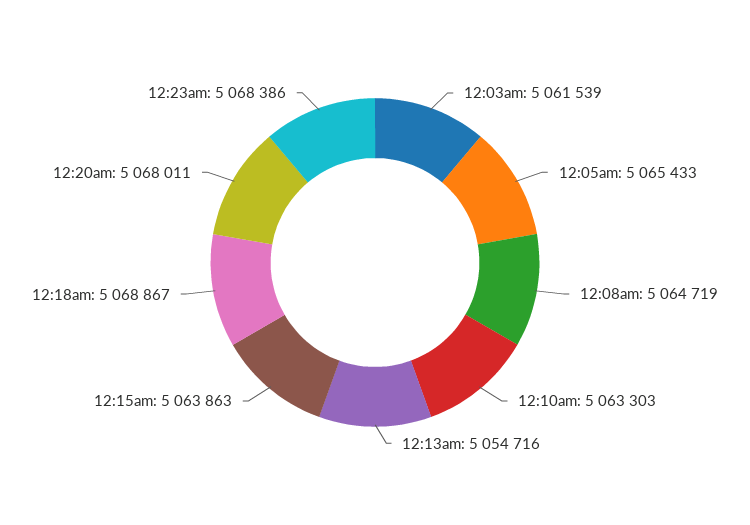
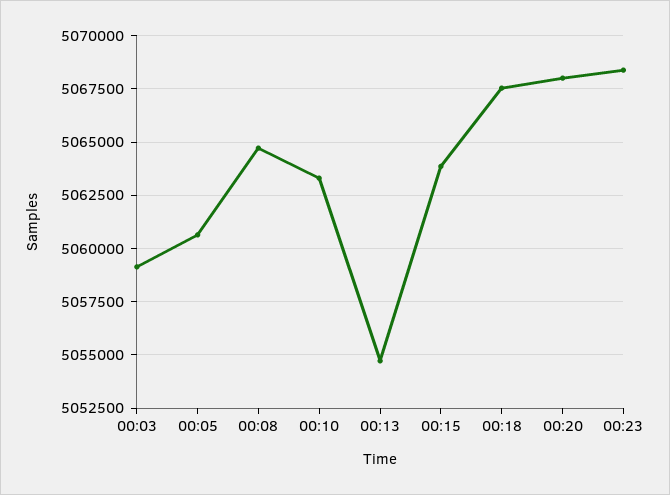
12:03am: 5061539 -> 5059000
12:05am: 5065433 -> 5060500
12:18am: 5068867 -> 5067500

